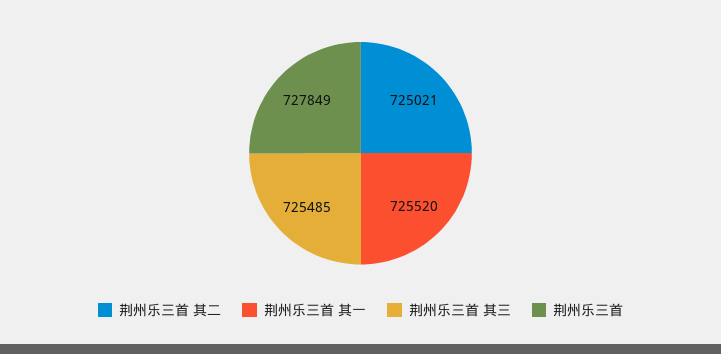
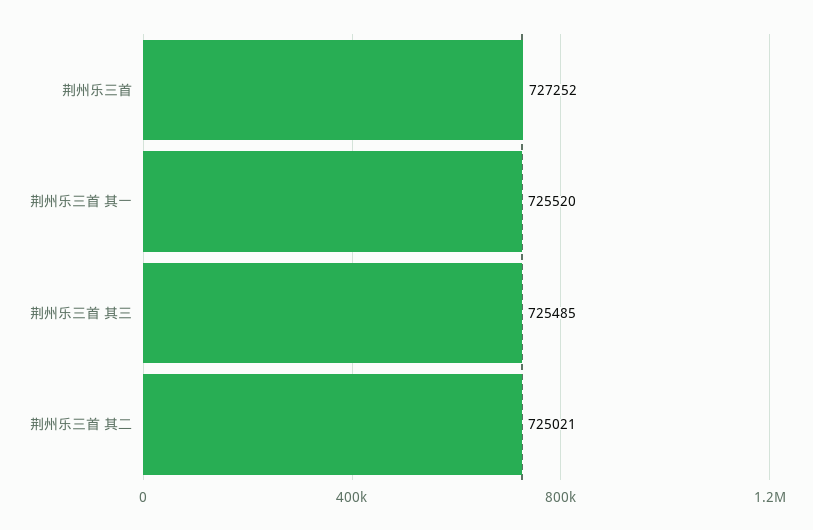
荆州乐三首: 727849 -> 727252

